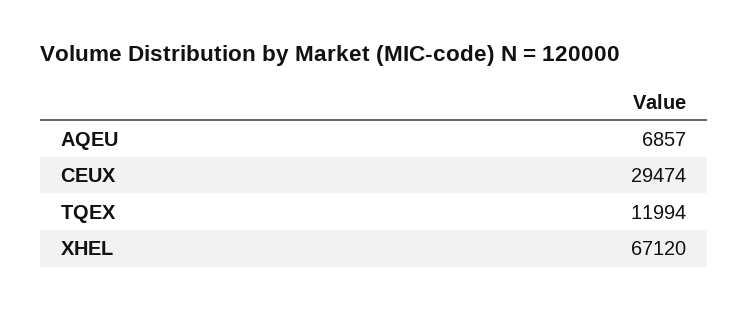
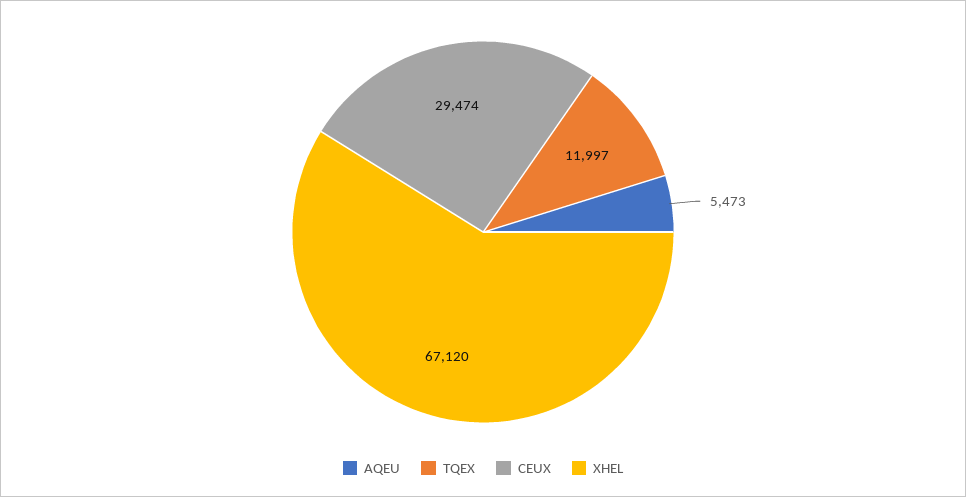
AQEU: 6857 -> 5473
TQEX: 11994 -> 11997

